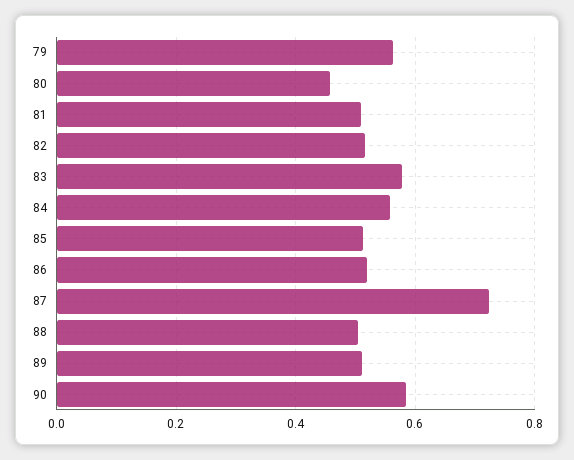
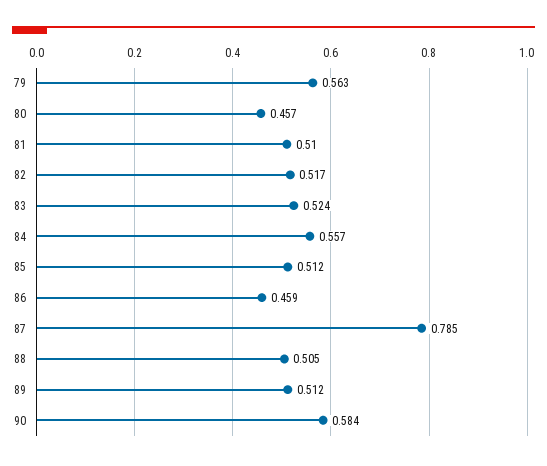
83: 0.58 -> 0.524
86: 0.52 -> 0.459
87: 0.72 -> 0.785

